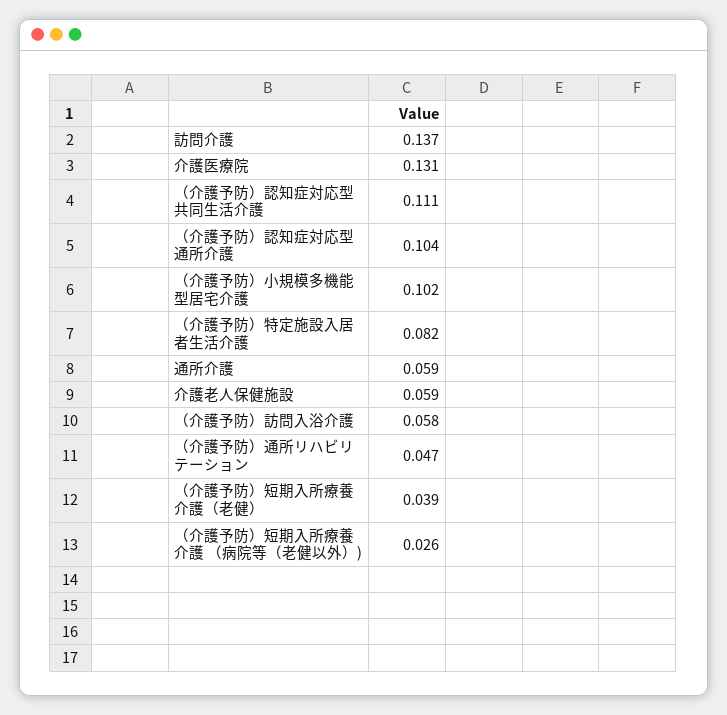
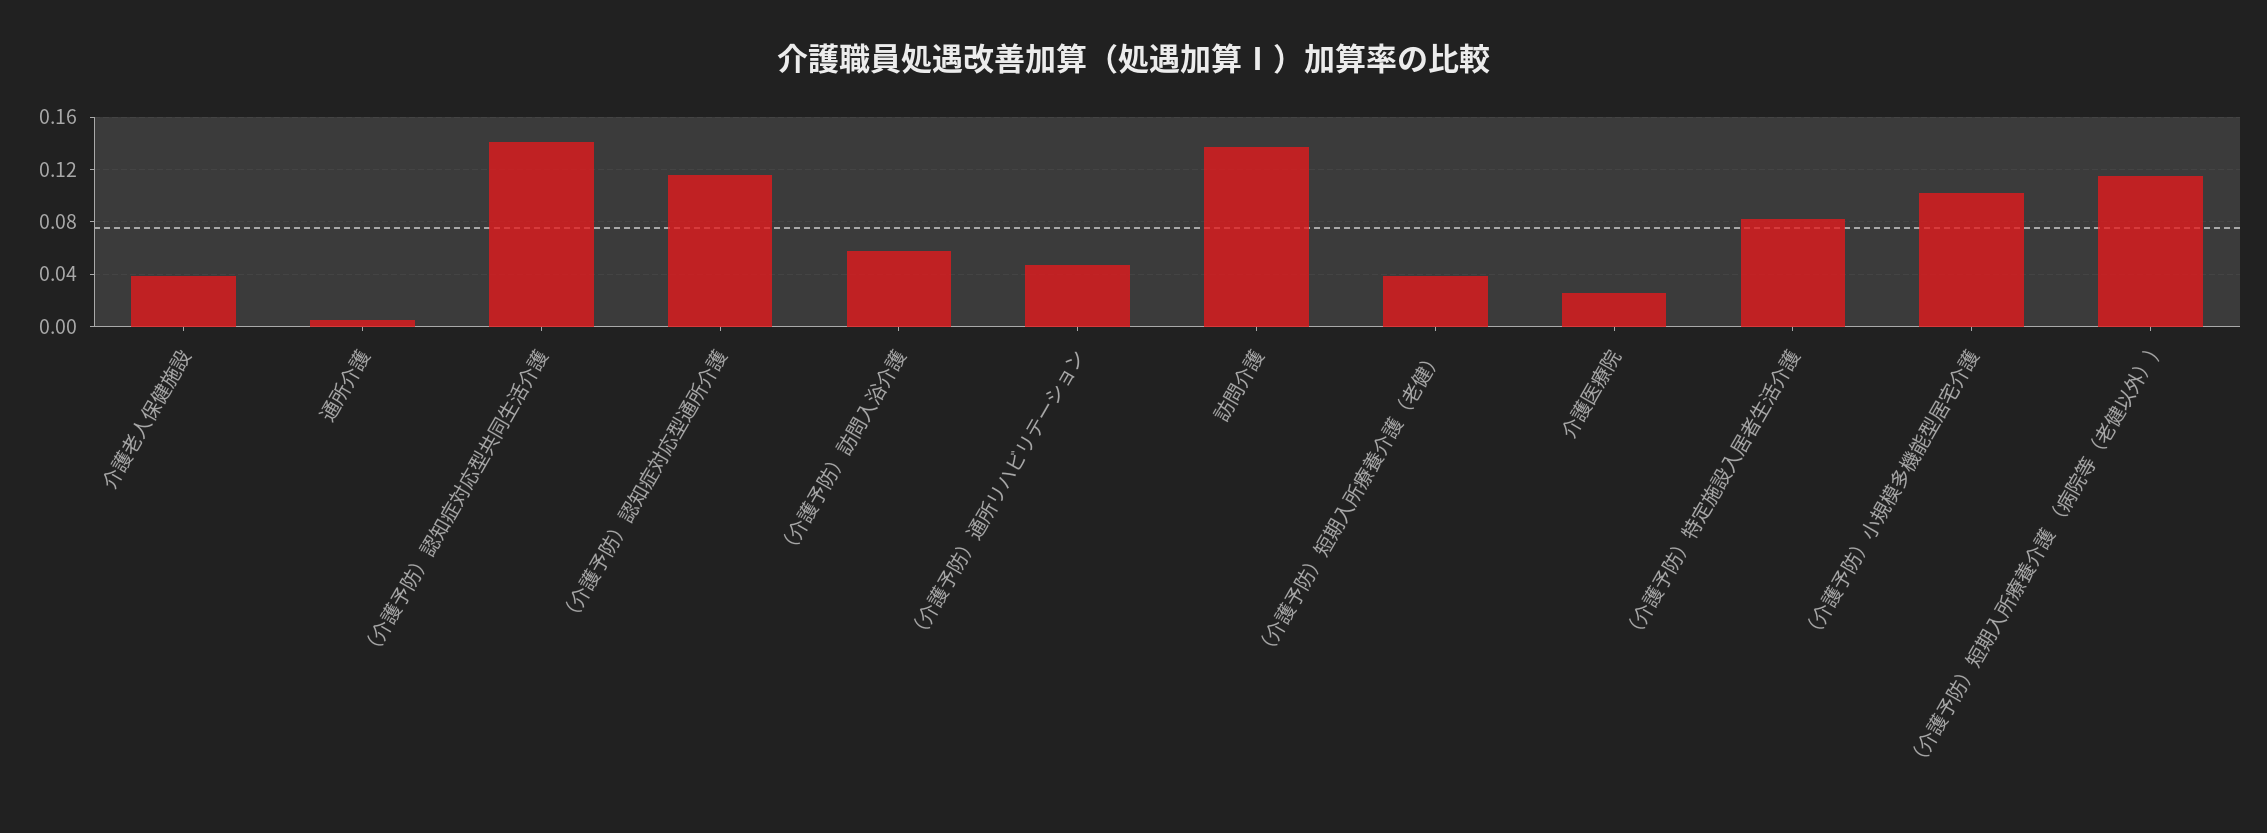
介護医療院: 0.131 -> 0.025
（介護予防）認知症対応型共同生活介護: 0.111 -> 0.14
（介護予防）認知症対応型通所介護: 0.104 -> 0.115
通所介護: 0.059 -> 0.005
介護老人保健施設: 0.059 -> 0.04
（介護予防）短期入所療養介護 （病院等（老健以外）): 0.026 -> 0.115

